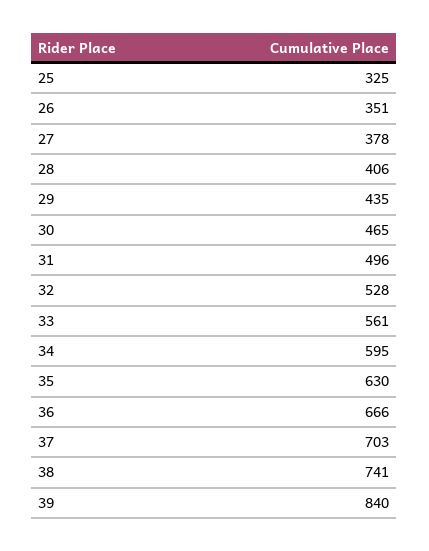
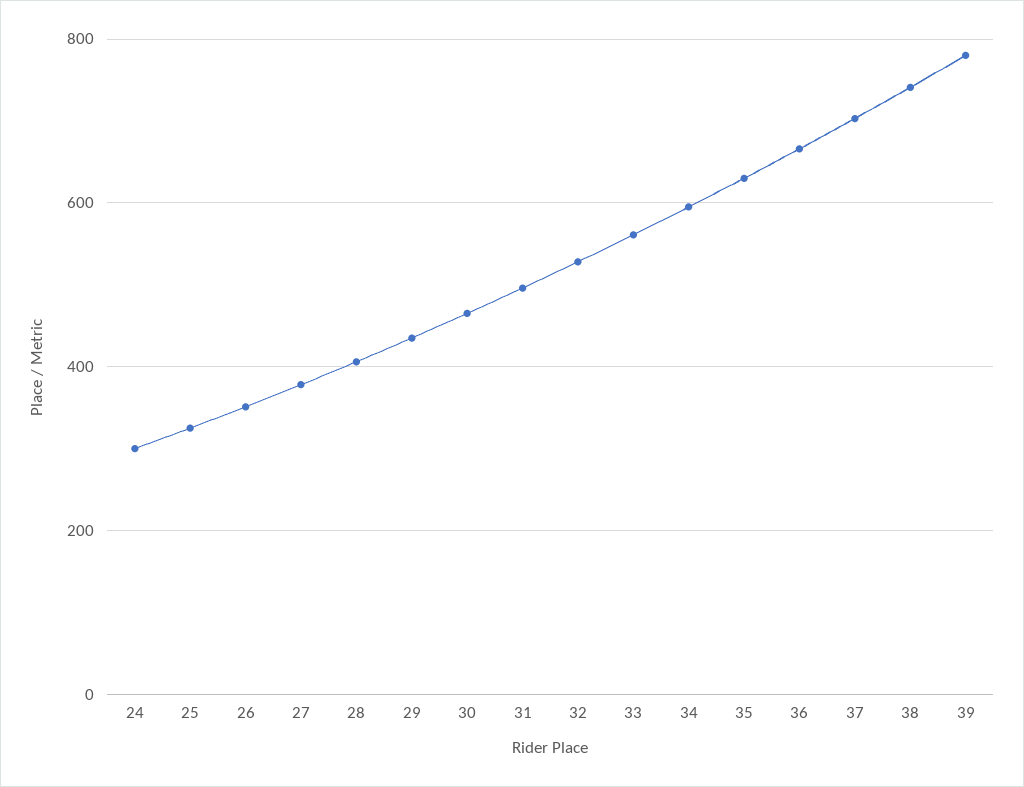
39: 840 -> 780
24: none -> 300

